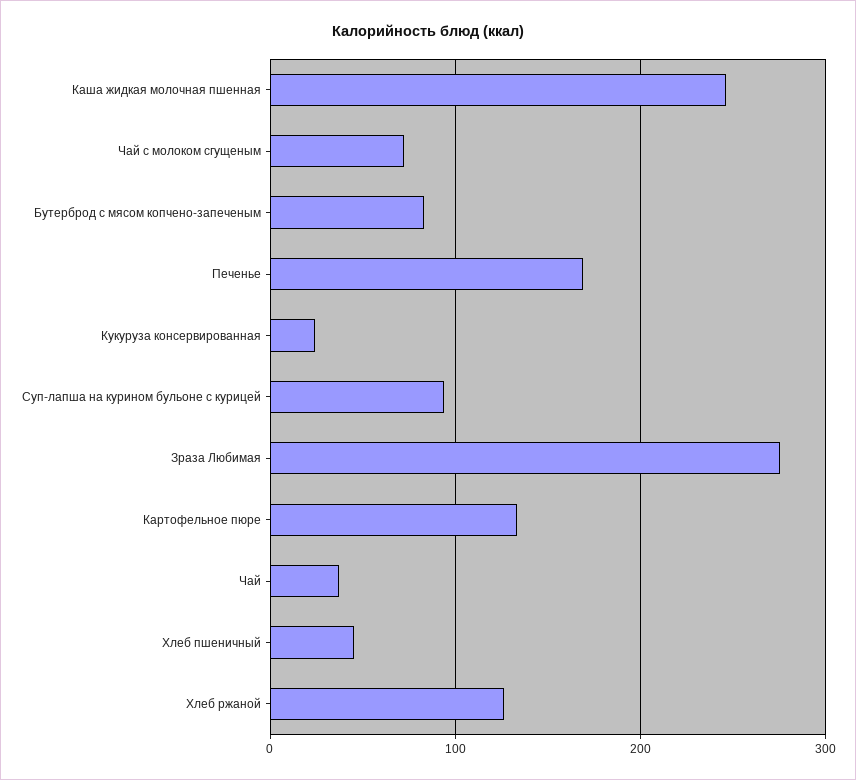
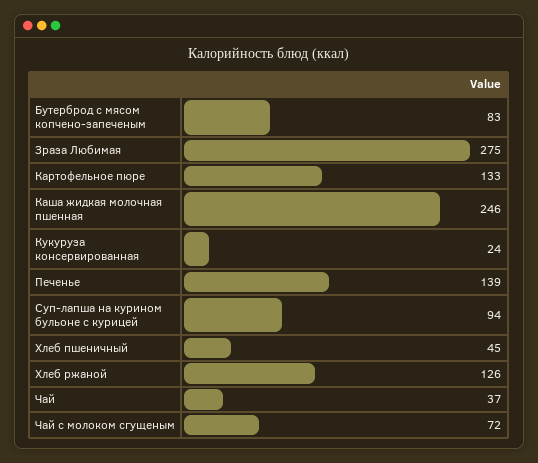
Печенье: 170 -> 139

